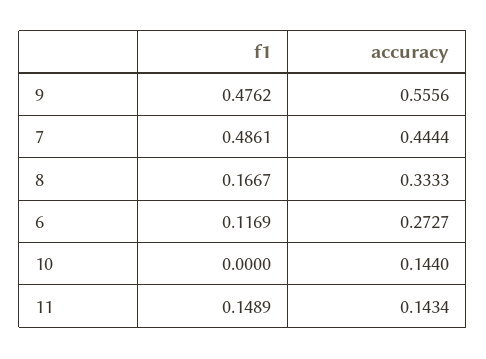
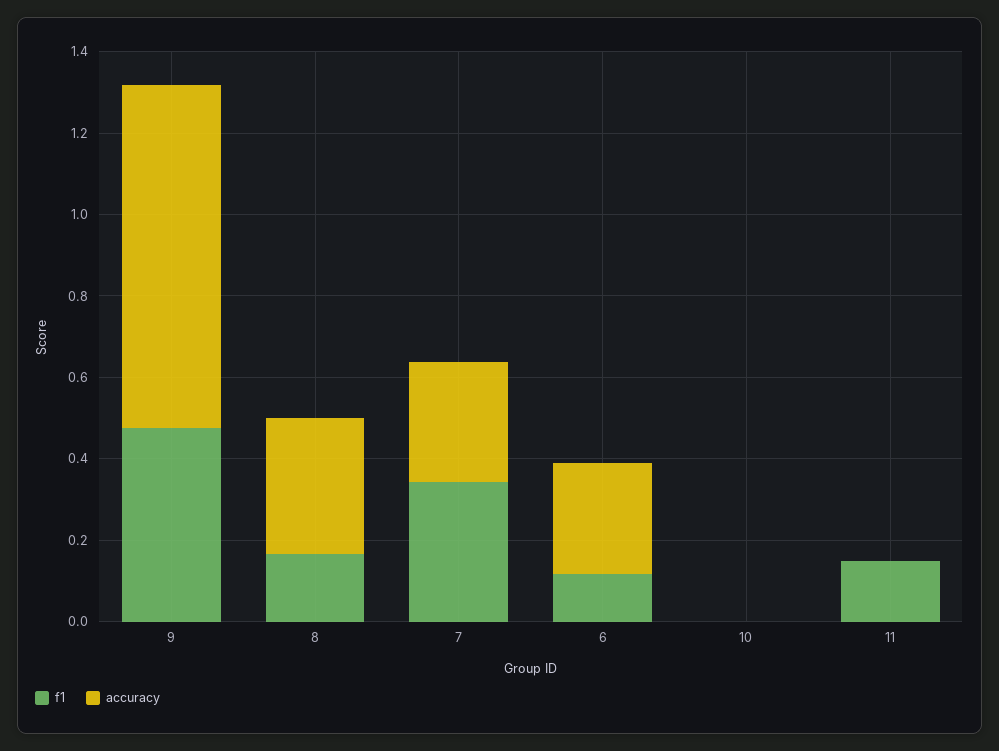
accuracy, 9: 0.5556 -> 0.85
f1, 7: 0.4861 -> 0.35
accuracy, 7: 0.4444 -> 0.3
accuracy, 10: 0.144 -> 0
accuracy, 11: 0.1434 -> 0

